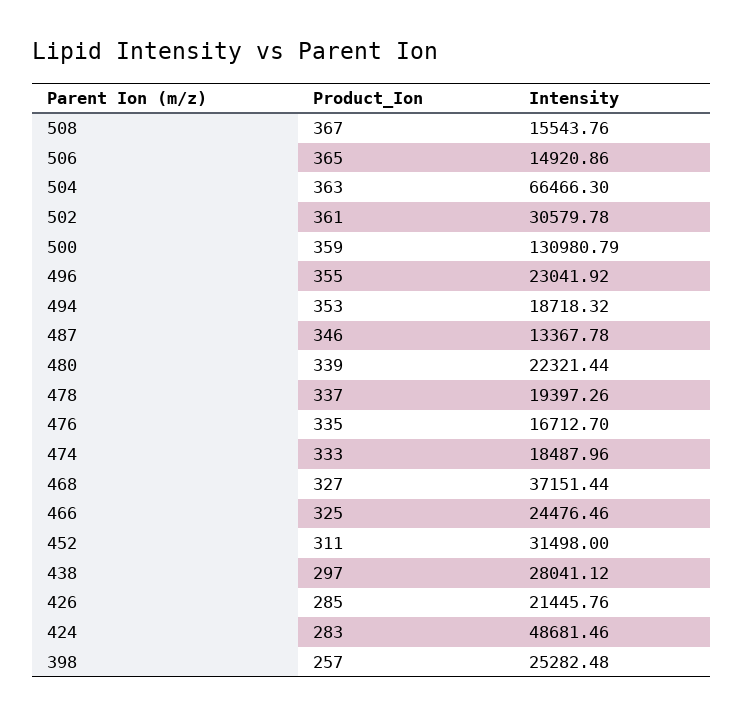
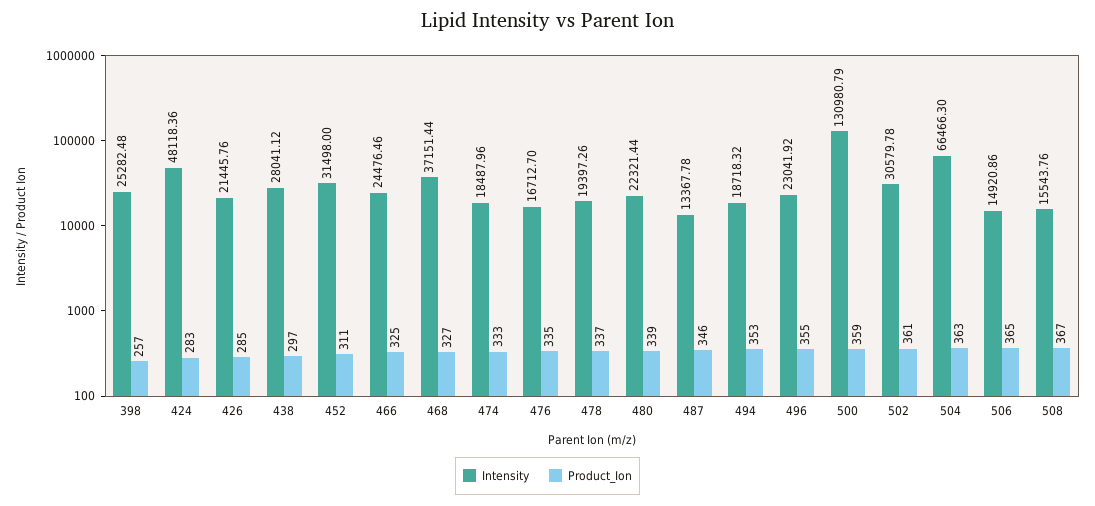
Intensity, 424: 48681.46 -> 48118.36

